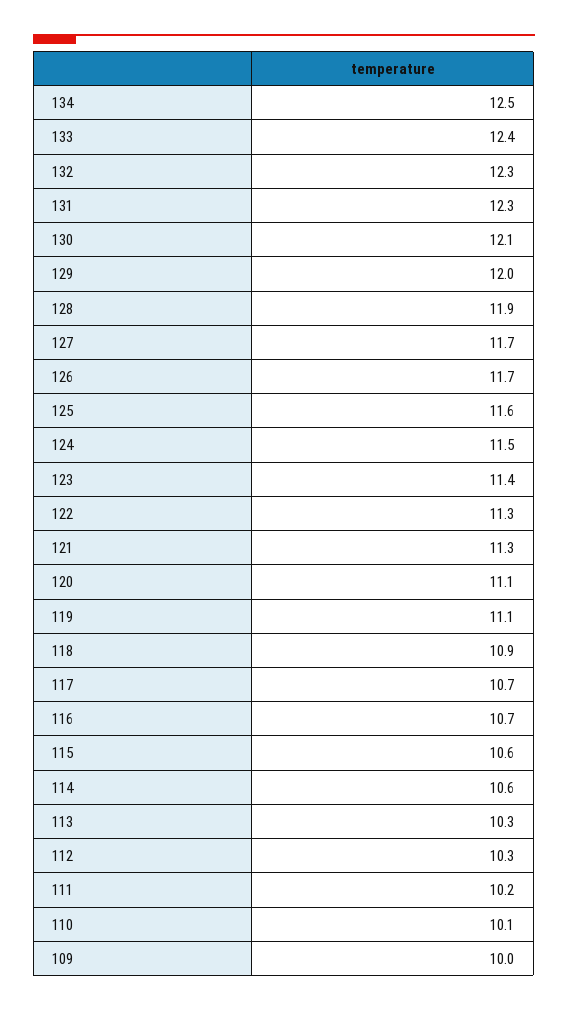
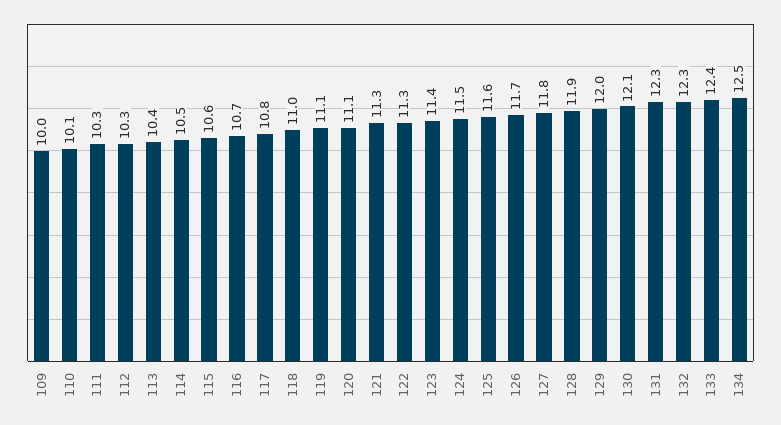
127: 11.7 -> 11.8
118: 10.9 -> 11
117: 10.7 -> 10.8
114: 10.6 -> 10.5
113: 10.3 -> 10.4
111: 10.2 -> 10.3

